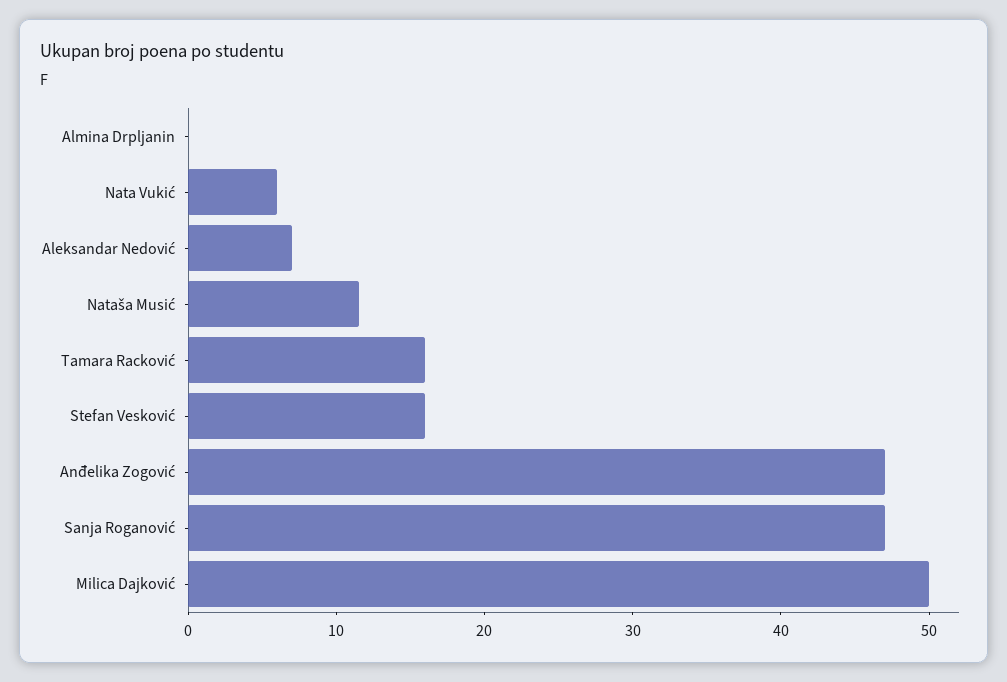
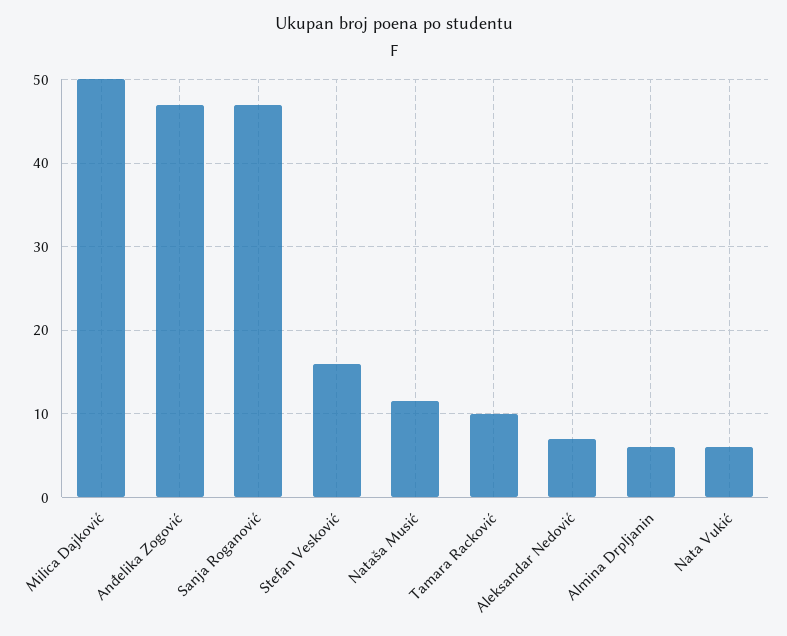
Almina Drpljanin: 0 -> 6
Tamara Racković: 16 -> 10

